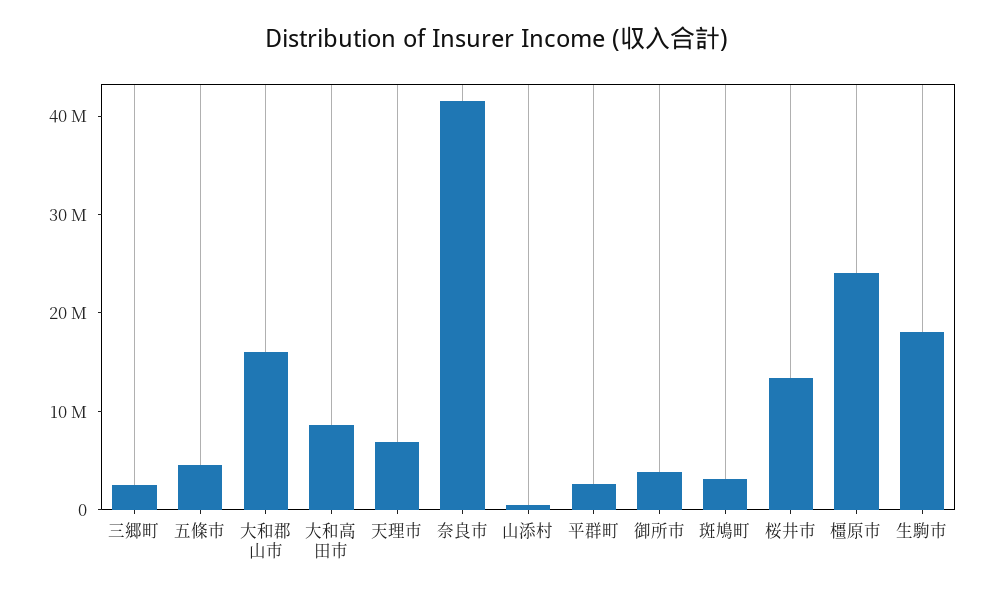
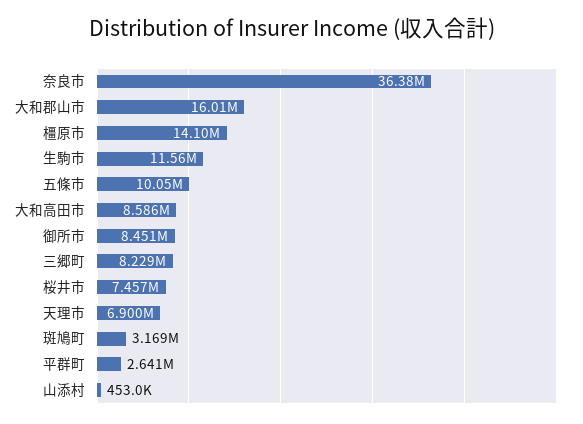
三郷町: 2000000 -> 8229000
五條市: 4000000 -> 10050000
奈良市: 42000000 -> 36380000
御所市: 4000000 -> 8451000
桜井市: 14000000 -> 7457000
橿原市: 24000000 -> 14100000
生駒市: 18000000 -> 11560000

